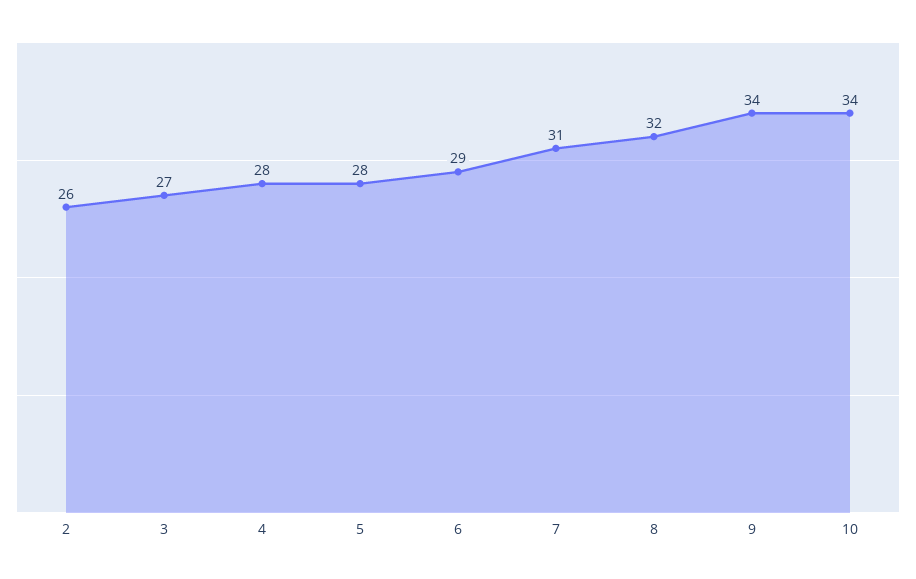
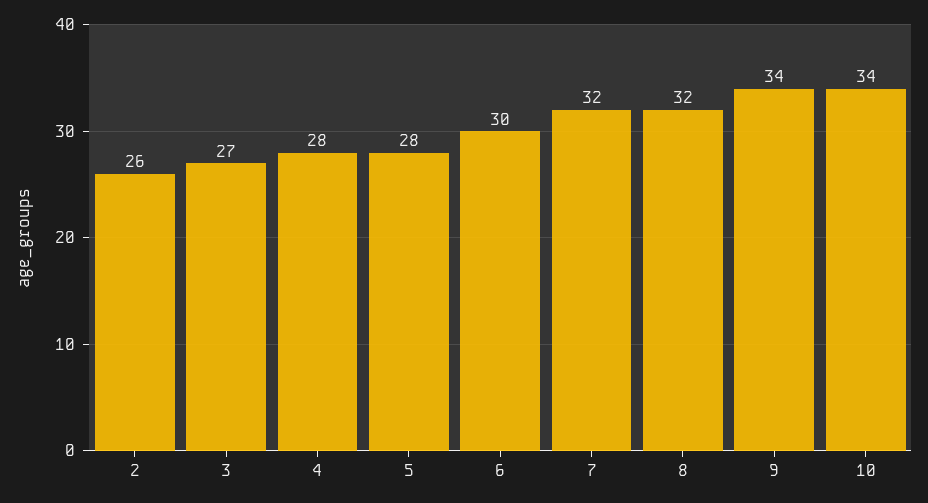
6: 29 -> 30
7: 31 -> 32

